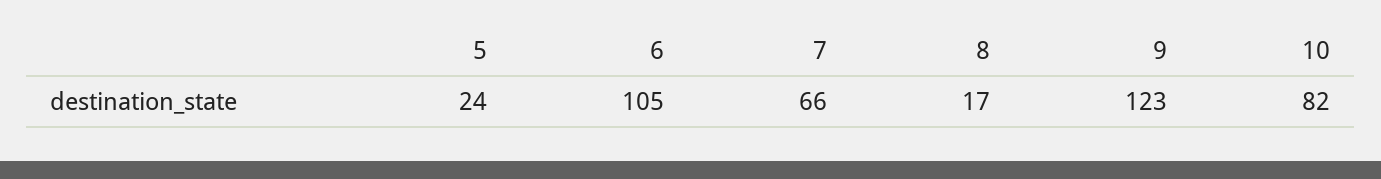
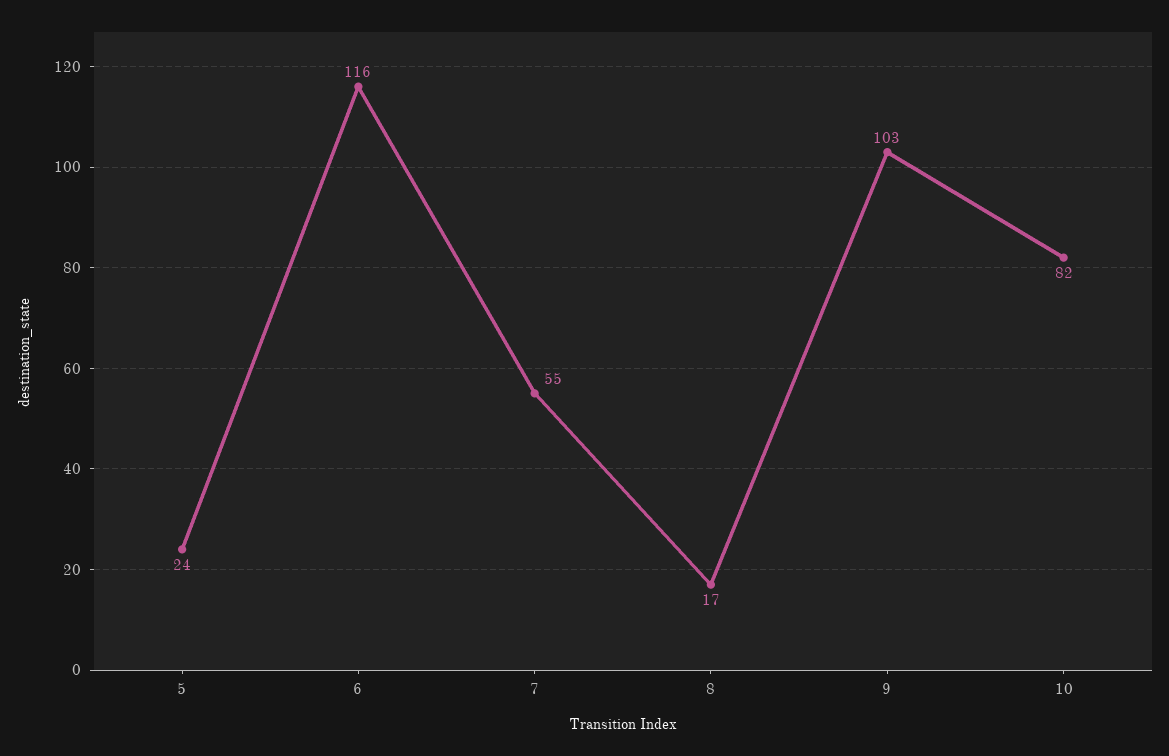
6: 105 -> 116
7: 66 -> 55
9: 123 -> 103

